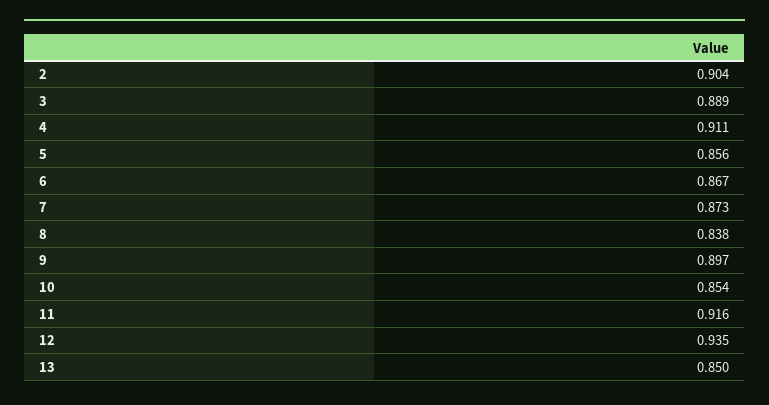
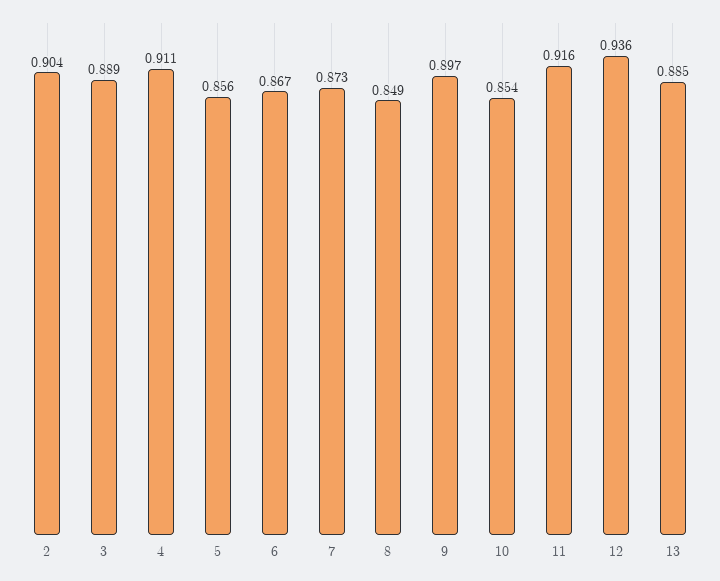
8: 0.838 -> 0.849
12: 0.935 -> 0.936
13: 0.85 -> 0.885

